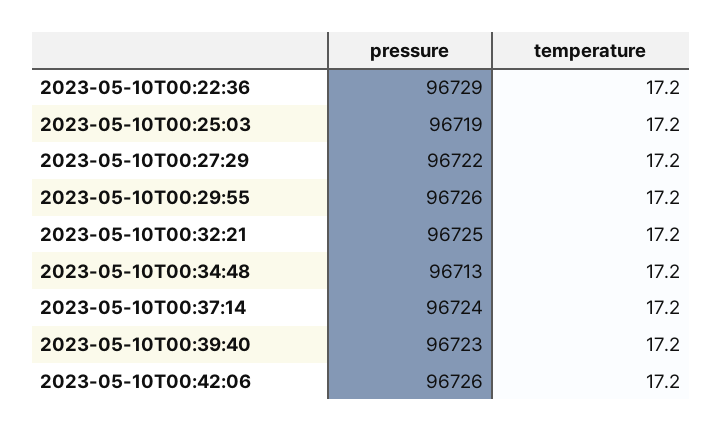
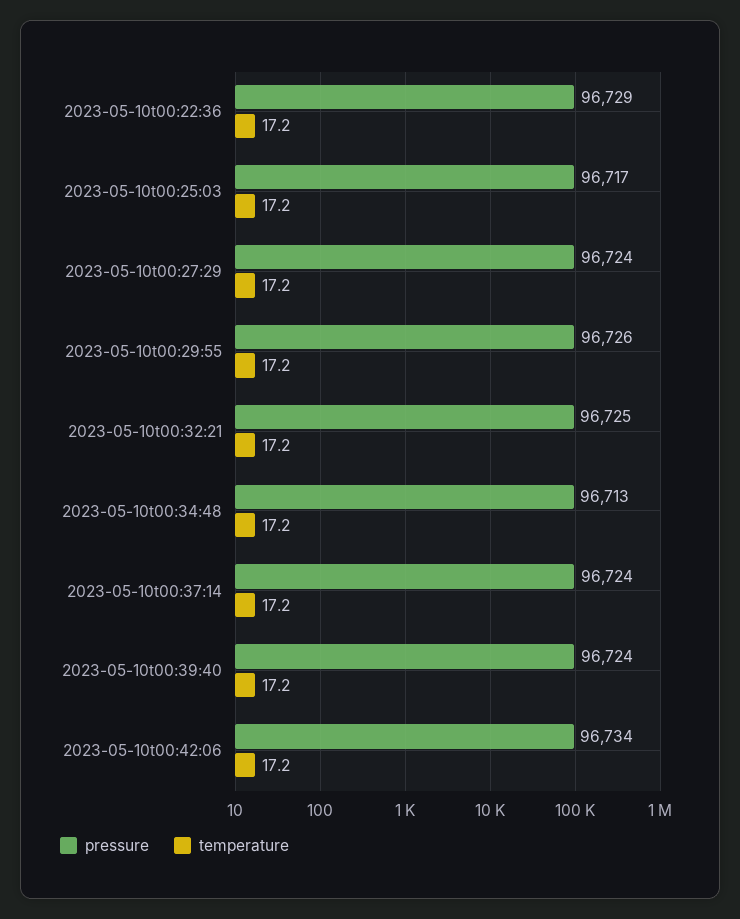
pressure, 2023-05-10T00:25:03: 96719 -> 96717
pressure, 2023-05-10T00:27:29: 96722 -> 96724
pressure, 2023-05-10T00:39:40: 96723 -> 96724
pressure, 2023-05-10T00:42:06: 96726 -> 96734

